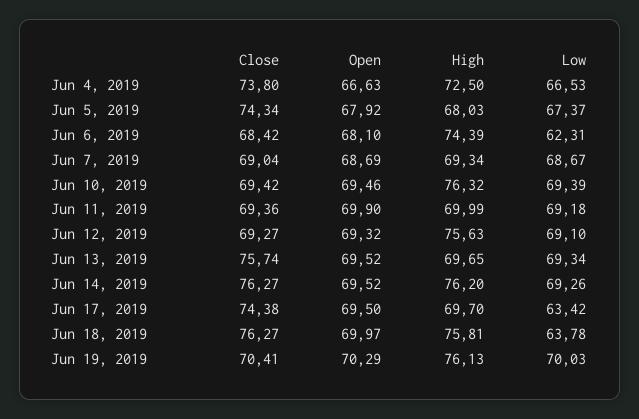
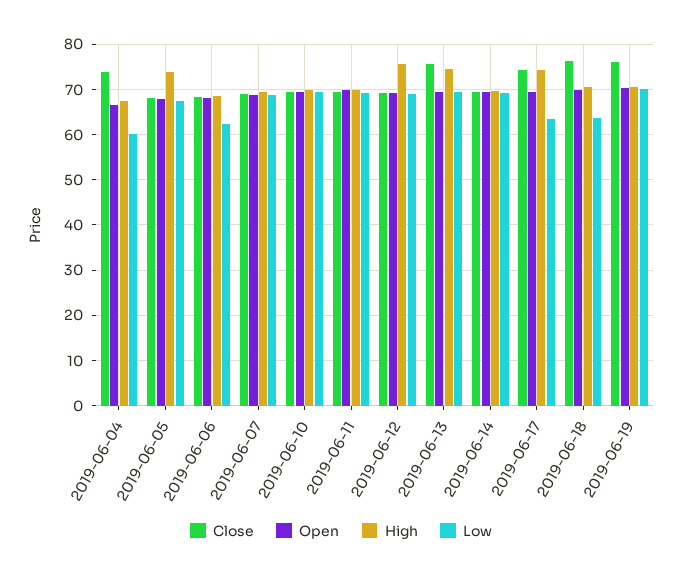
High, Jun 4, 2019: 72.5 -> 68
Low, Jun 4, 2019: 66.53 -> 60
Close, Jun 5, 2019: 74.34 -> 68
High, Jun 5, 2019: 68.03 -> 74
High, Jun 6, 2019: 74.39 -> 68
High, Jun 10, 2019: 76.32 -> 70
High, Jun 13, 2019: 69.65 -> 74
Close, Jun 14, 2019: 76.27 -> 70
High, Jun 14, 2019: 76.2 -> 70
High, Jun 17, 2019: 69.7 -> 74
High, Jun 18, 2019: 75.81 -> 70
Close, Jun 19, 2019: 70.41 -> 76
High, Jun 19, 2019: 76.13 -> 70

